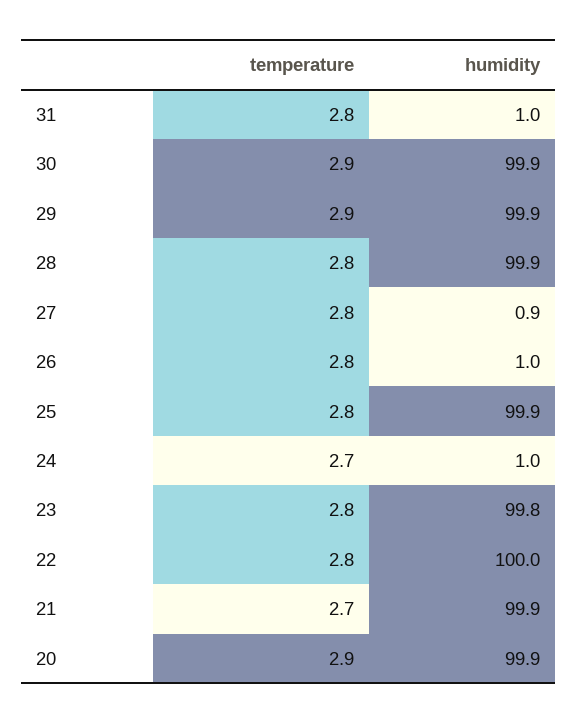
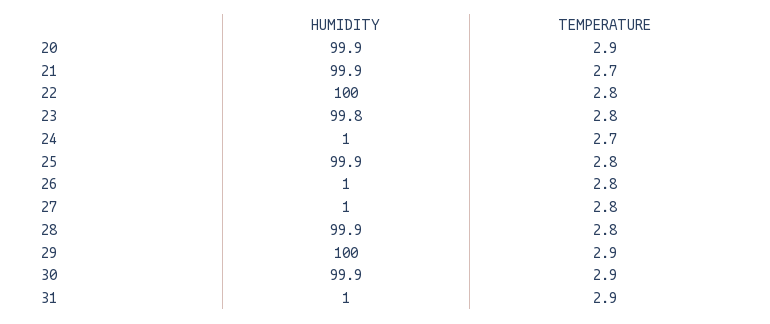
temperature, 31: 2.8 -> 2.9
humidity, 29: 99.9 -> 100
humidity, 27: 0.9 -> 1

